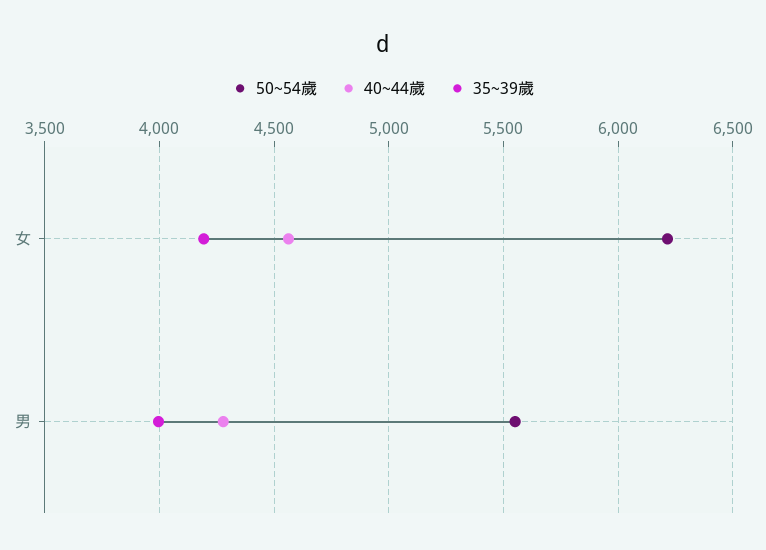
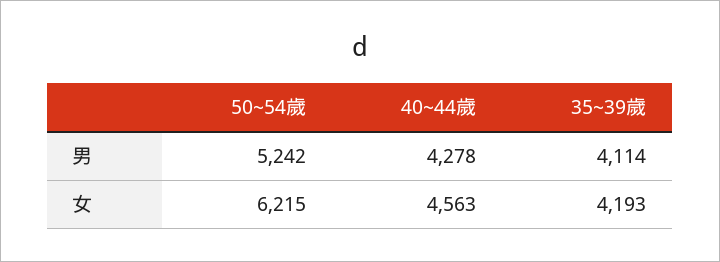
50~54歲, 男: 5550 -> 5242
35~39歲, 男: 4000 -> 4114

